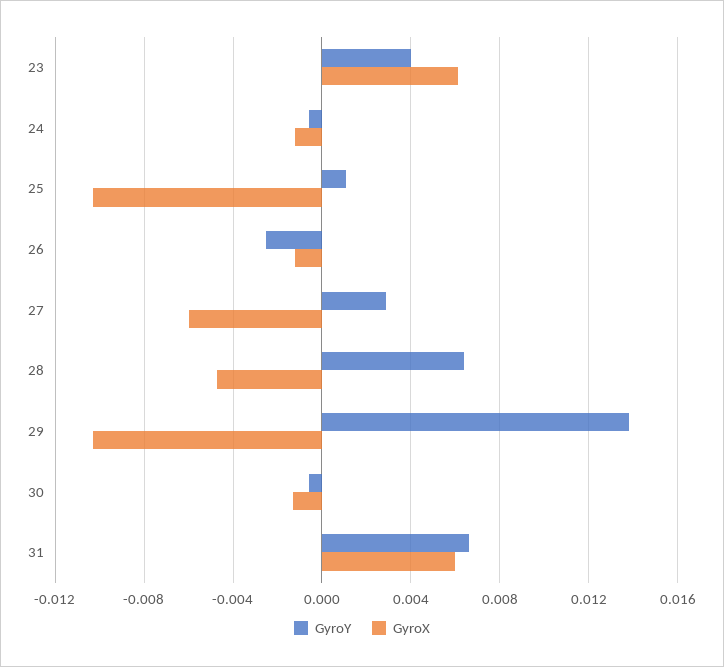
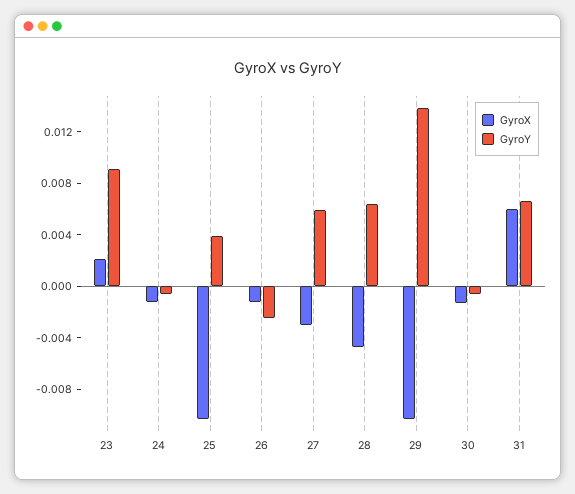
GyroY, 23: 0.004 -> 0.009
GyroX, 23: 0.006 -> 0.002
GyroY, 25: 0.001 -> 0.004
GyroY, 27: 0.003 -> 0.006
GyroX, 27: -0.006 -> -0.003

